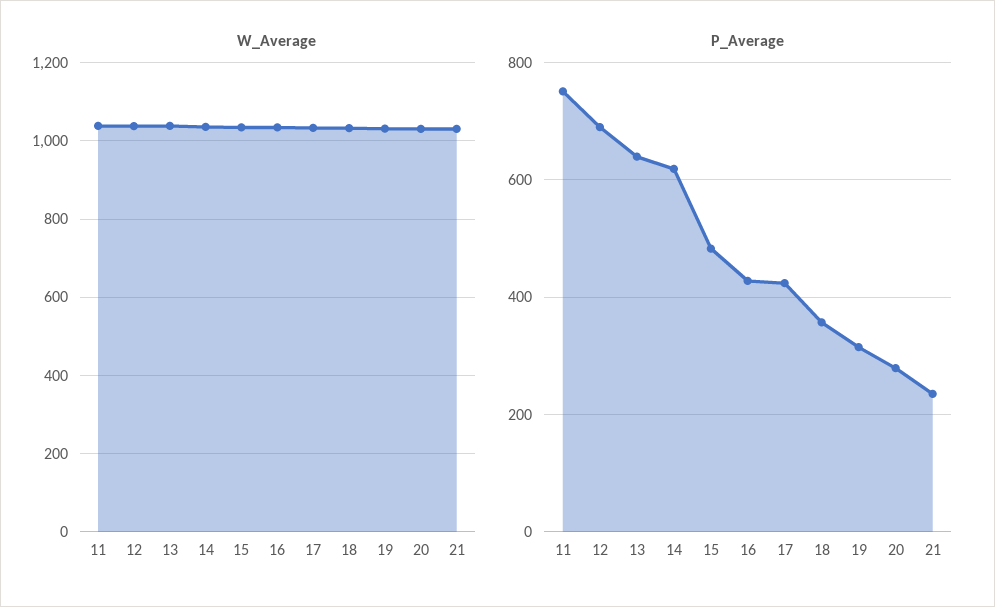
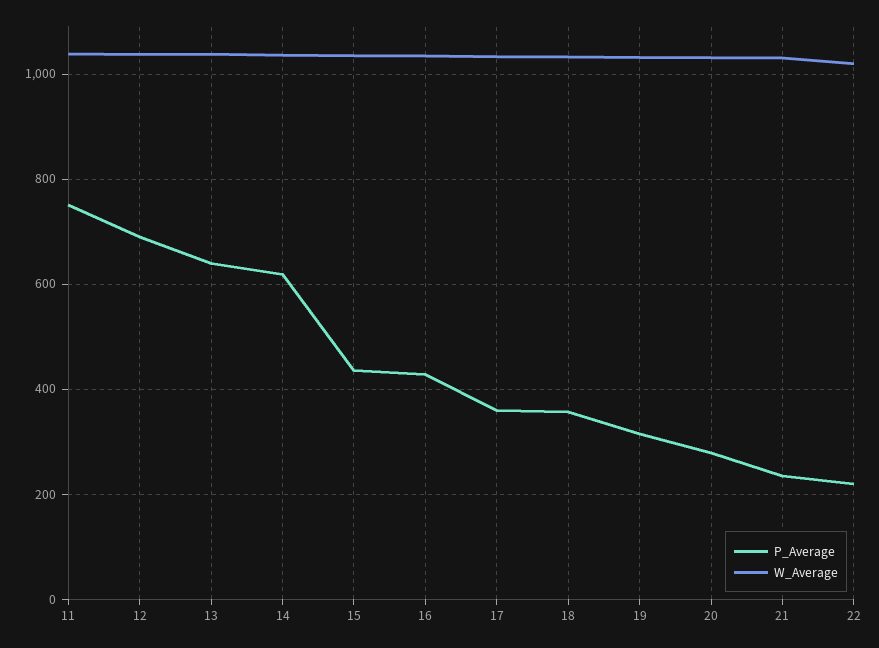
P_Average, 15: 480 -> 440
P_Average, 17: 420 -> 360
P_Average, 22: none -> 220
W_Average, 22: none -> 1020

